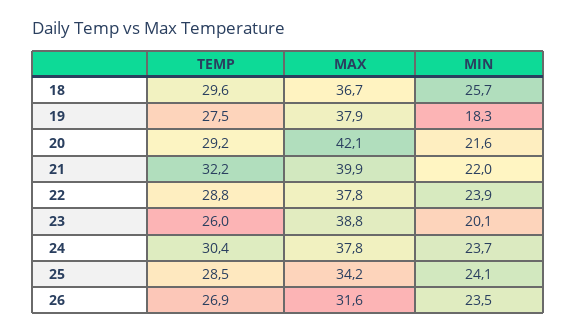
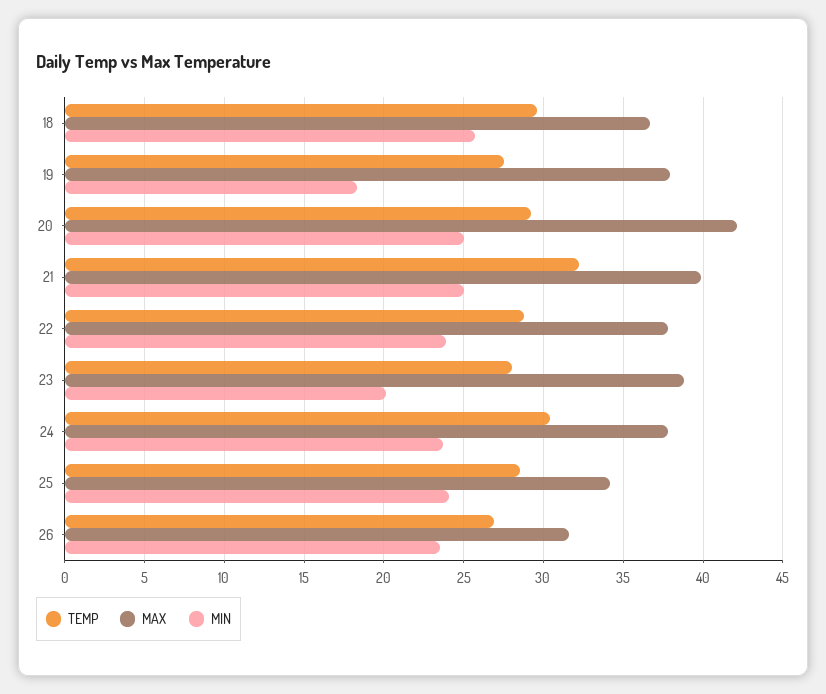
MIN, 20: 21.6 -> 25
MIN, 21: 22 -> 25
TEMP, 23: 26 -> 28

